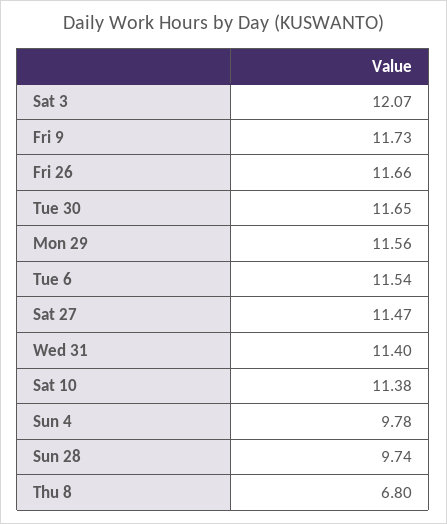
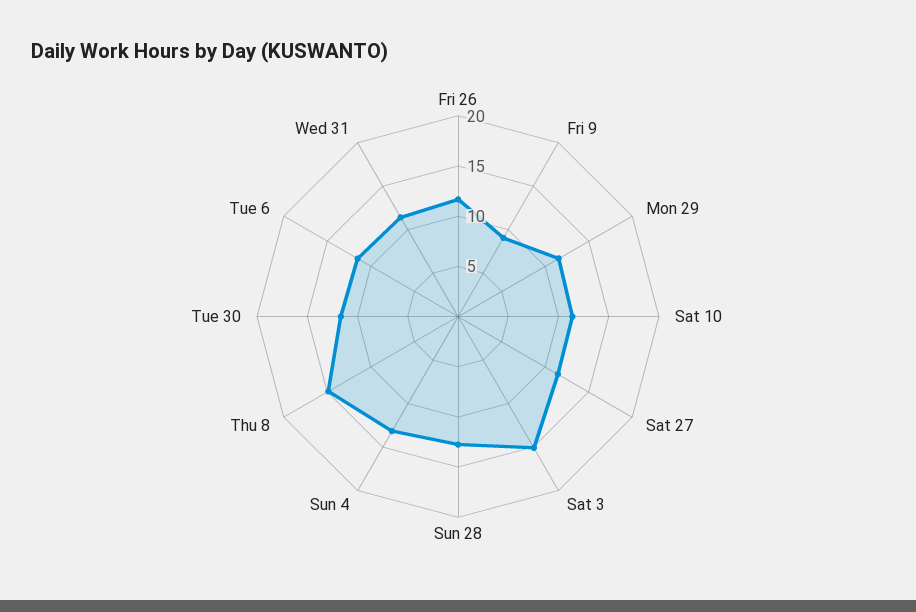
Sat 3: 12.07 -> 15
Fri 9: 11.73 -> 9
Sun 4: 9.78 -> 13
Sun 28: 9.74 -> 13
Thu 8: 6.8 -> 15

